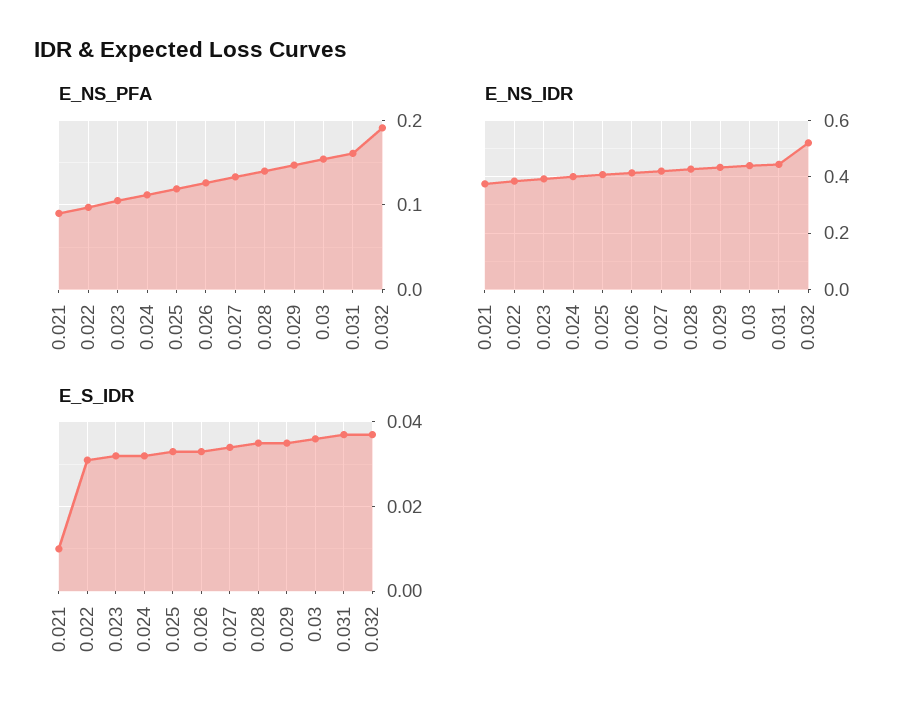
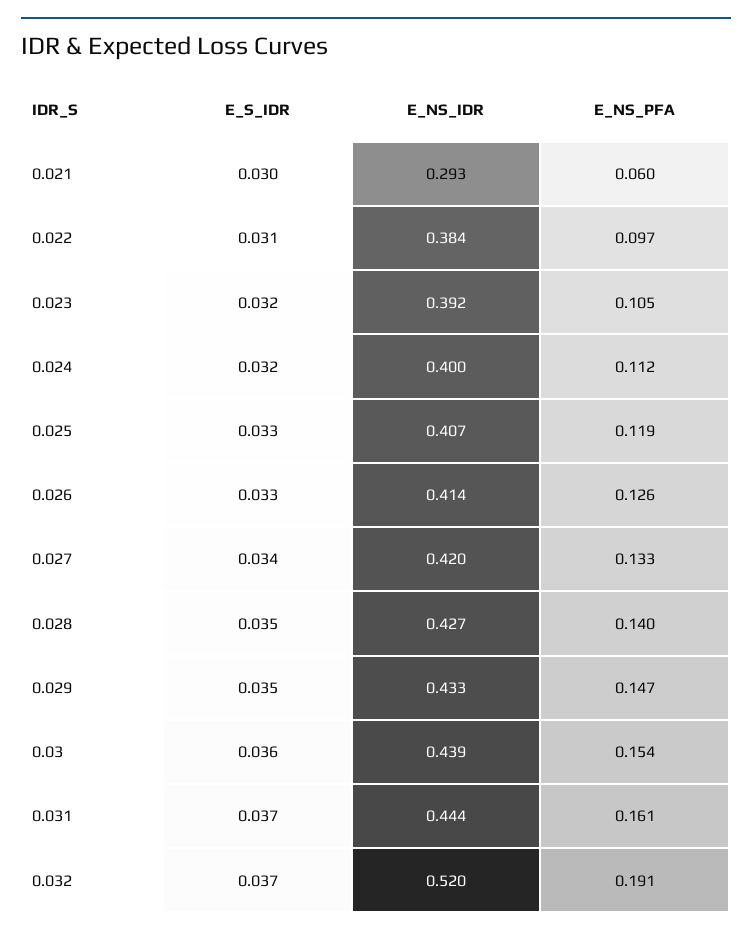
E_NS_PFA, 0.021: 0.09 -> 0.06
E_NS_IDR, 0.021: 0.375 -> 0.293
E_S_IDR, 0.021: 0.01 -> 0.03

